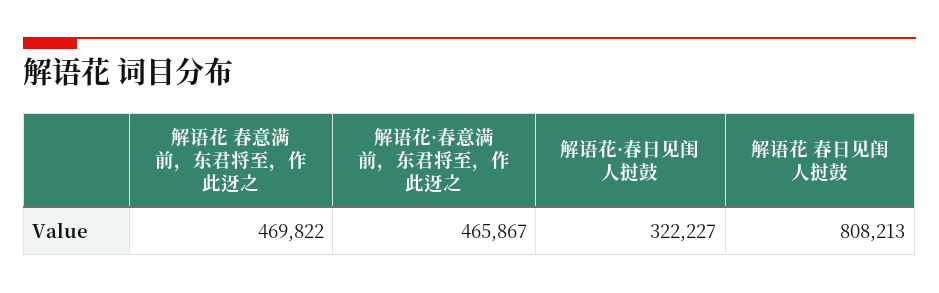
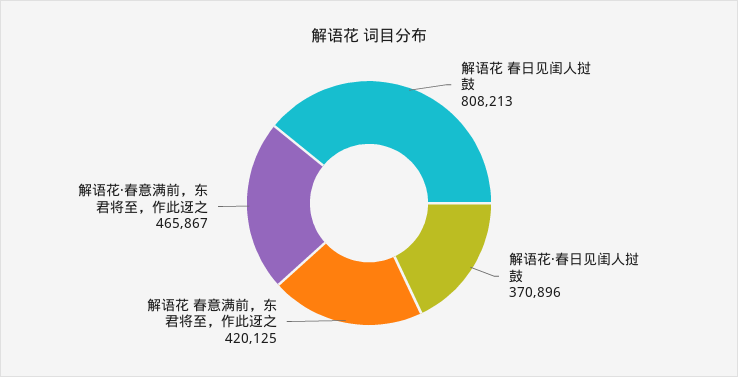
解语花 春意满前，东君将至，作此迓之: 469822 -> 420125
解语花·春日见闺人挝鼓: 322227 -> 370896

